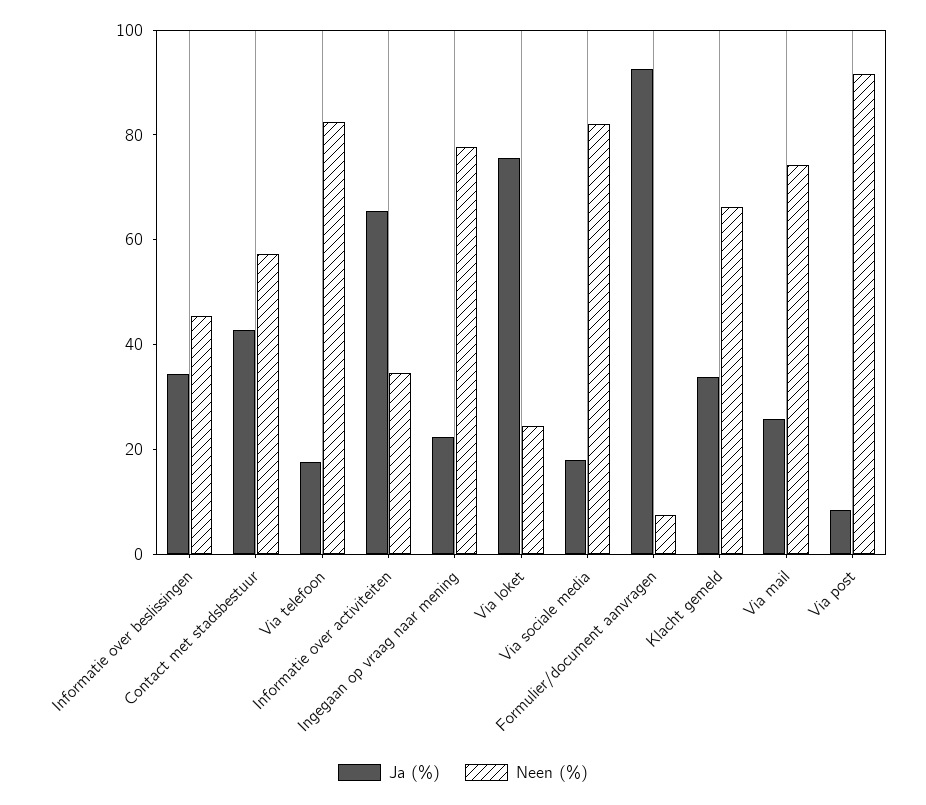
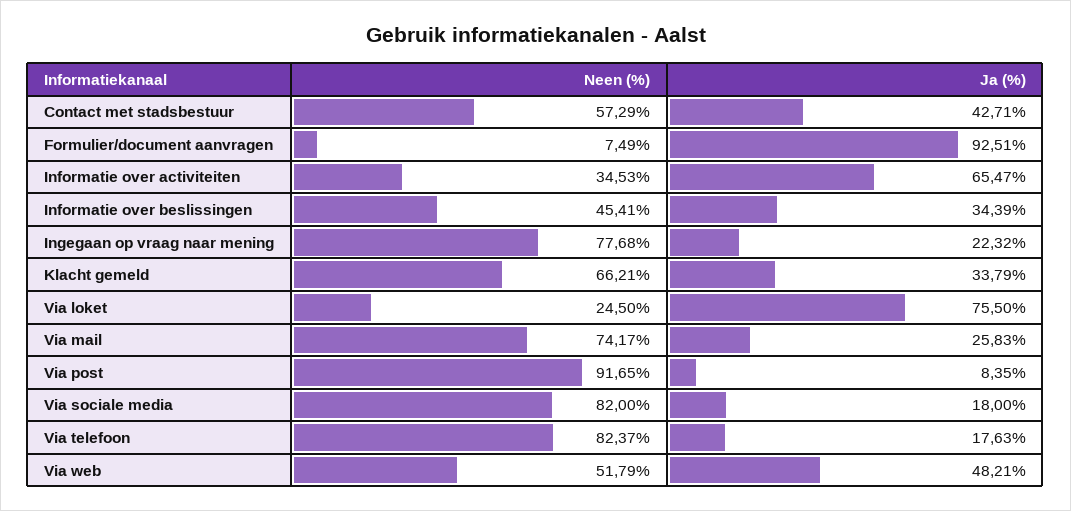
Neen (%), Via web: none -> 51.79
Ja (%), Via web: none -> 48.21

